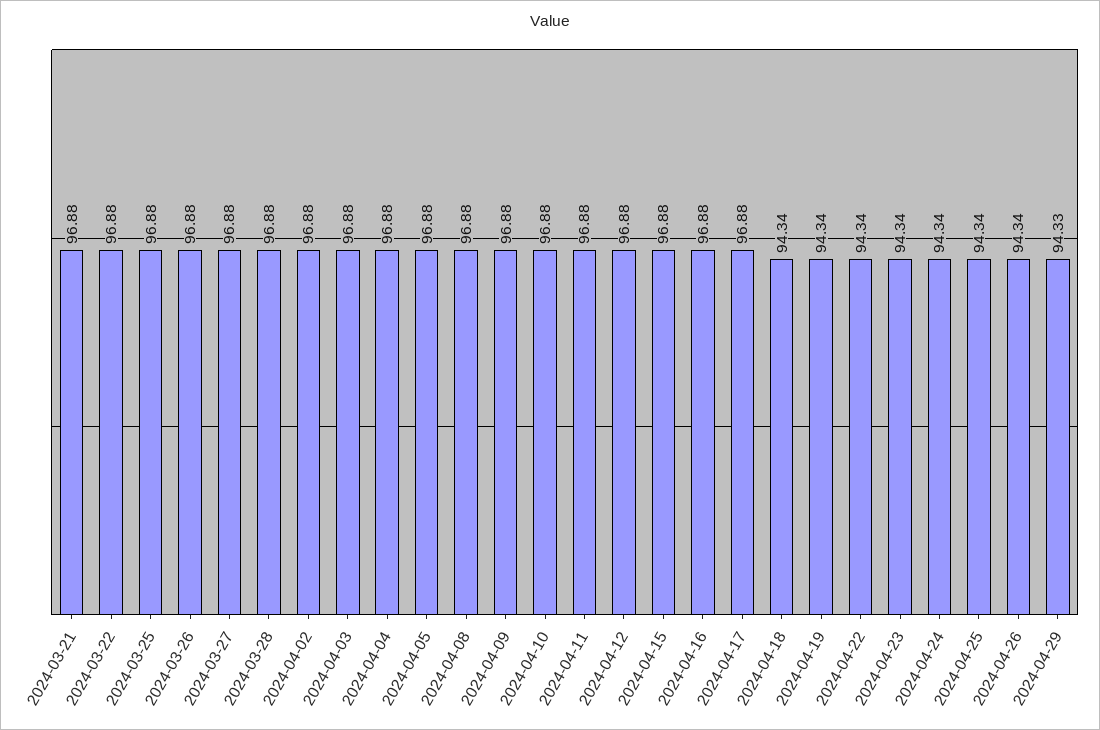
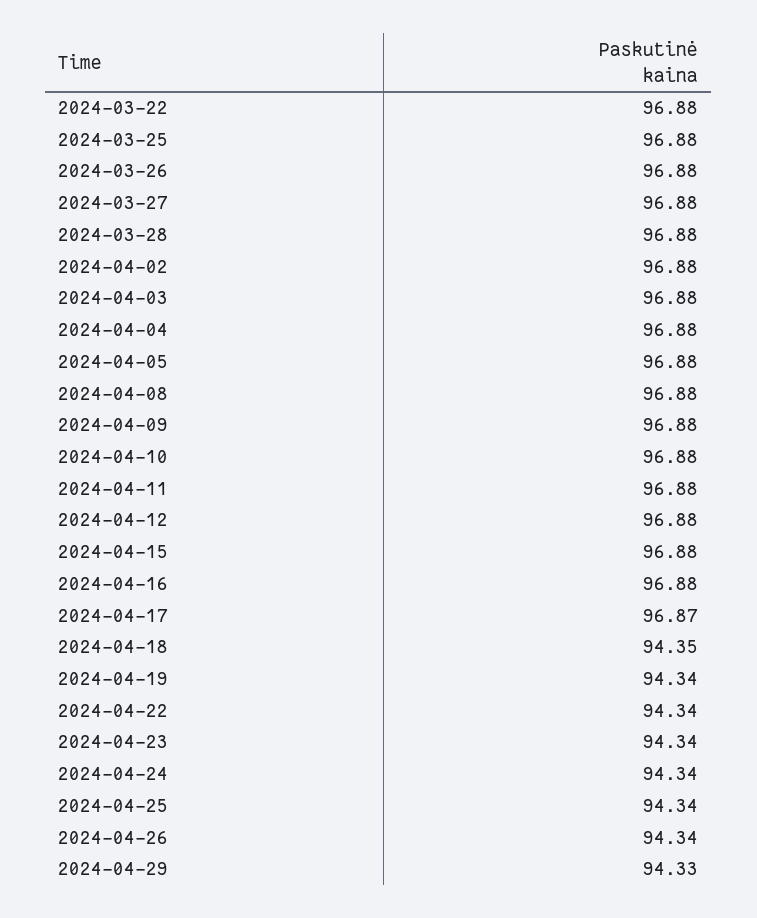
2024-03-21: 96.88 -> none
2024-04-17: 96.88 -> 96.87
2024-04-18: 94.34 -> 94.35

